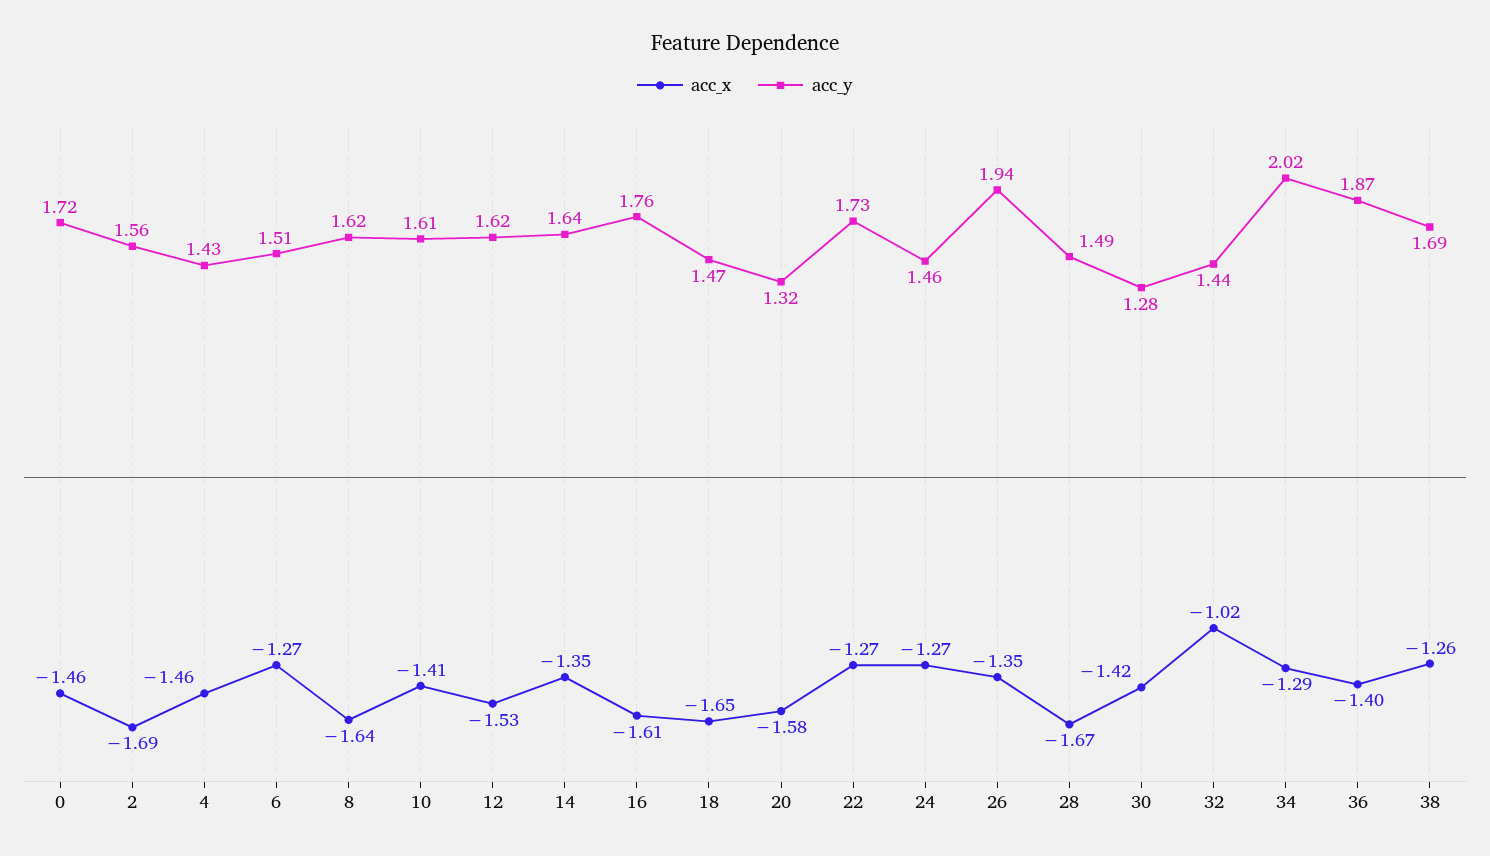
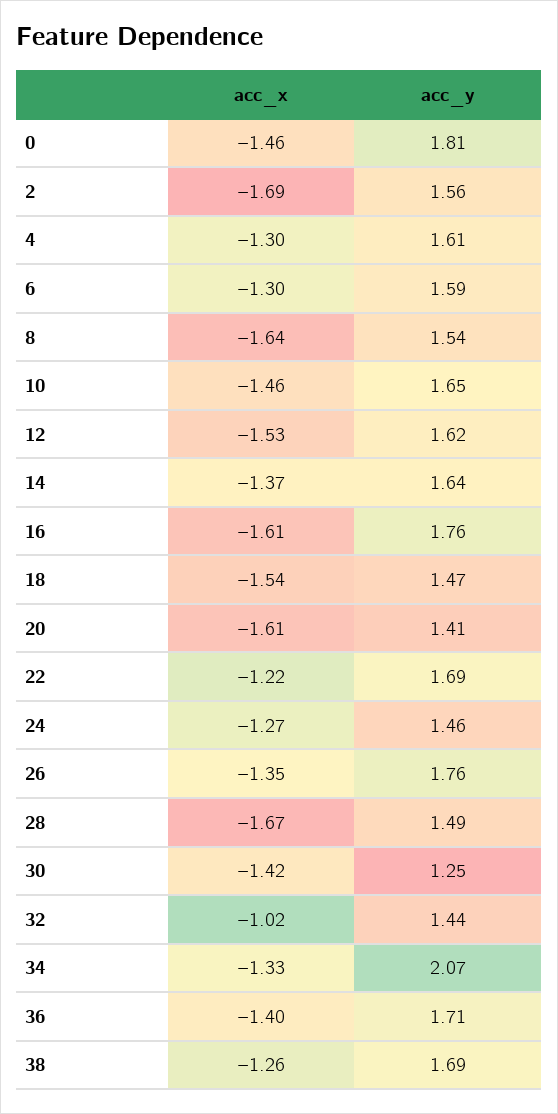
acc_y, 0: 1.72 -> 1.81
acc_x, 4: -1.46 -> -1.3
acc_y, 4: 1.43 -> 1.61
acc_x, 6: -1.27 -> -1.3
acc_y, 6: 1.51 -> 1.59
acc_y, 8: 1.62 -> 1.54
acc_x, 10: -1.41 -> -1.46
acc_y, 10: 1.61 -> 1.65
acc_x, 14: -1.35 -> -1.37
acc_x, 18: -1.65 -> -1.54
acc_x, 20: -1.58 -> -1.61
acc_y, 20: 1.32 -> 1.41
acc_x, 22: -1.27 -> -1.22
acc_y, 22: 1.73 -> 1.69
acc_y, 26: 1.94 -> 1.76
acc_y, 30: 1.28 -> 1.25
acc_x, 34: -1.29 -> -1.33
acc_y, 34: 2.02 -> 2.07
acc_y, 36: 1.87 -> 1.71

